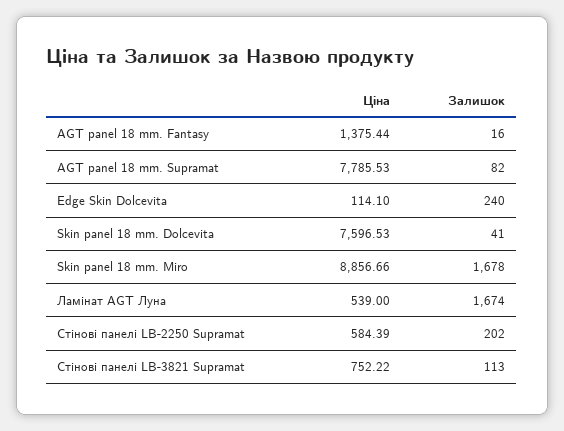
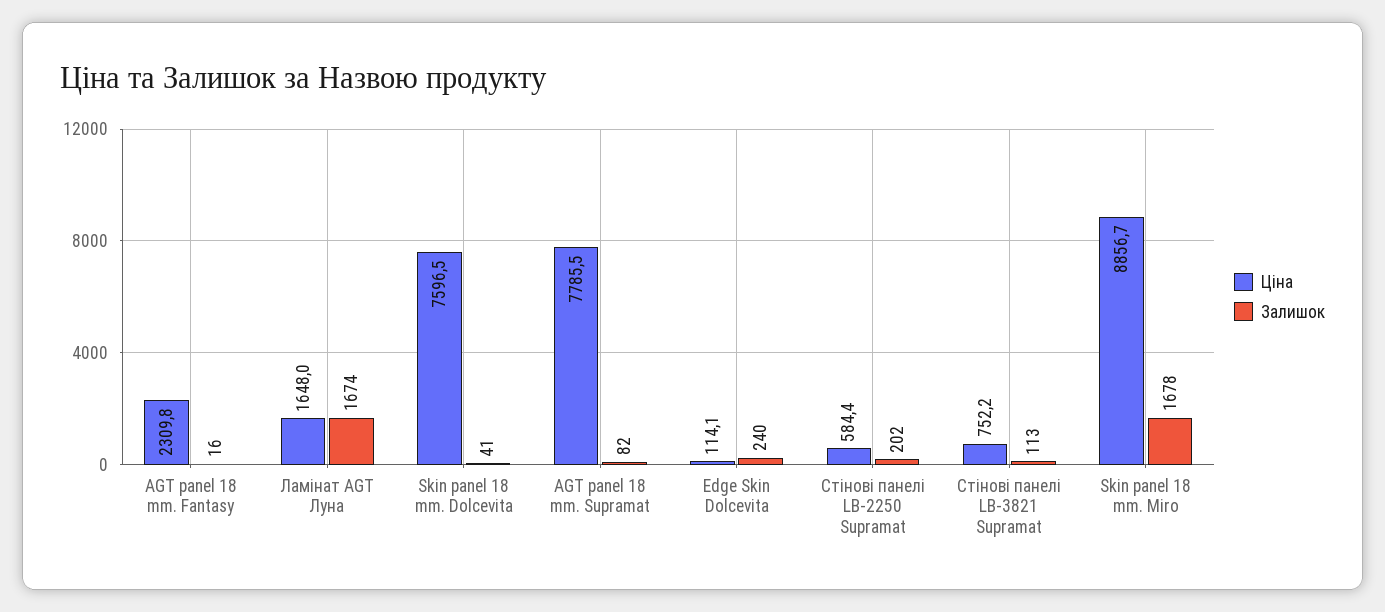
Ціна, AGT panel 18 mm. Fantasy: 1375.44 -> 2309.8
Ціна, Ламінат AGT Луна: 539 -> 1648

